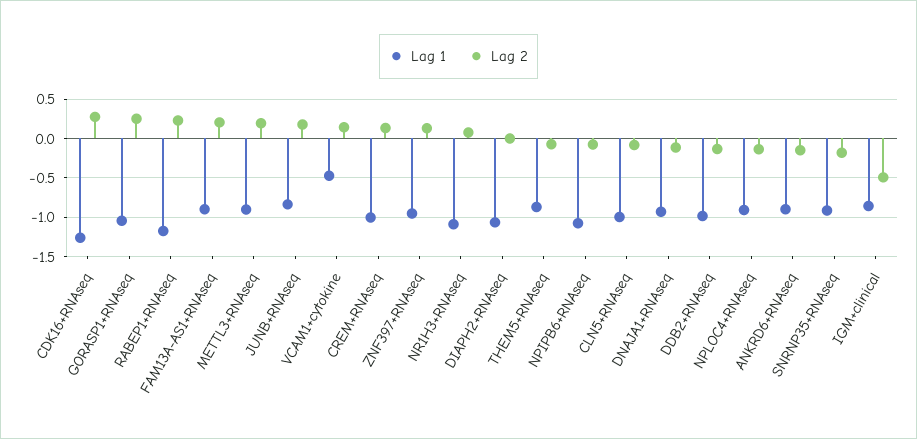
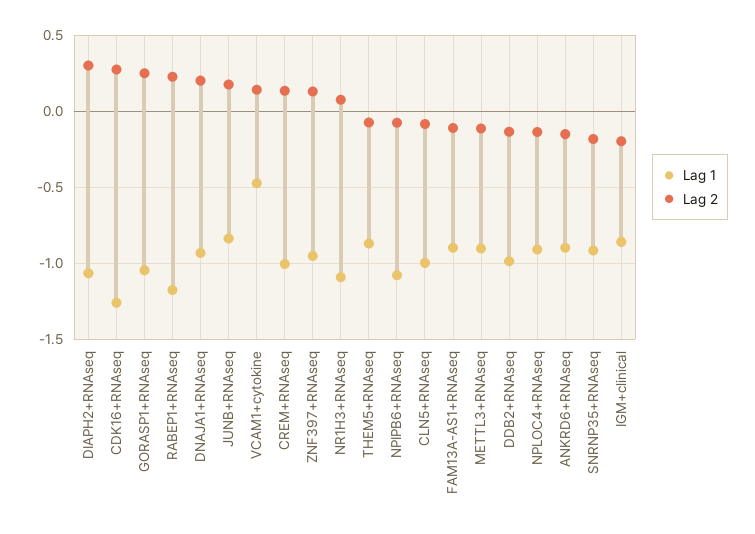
Lag 2, FAM13A-AS1+RNAseq: 0.2 -> -0.1
Lag 2, METTL3+RNAseq: 0.2 -> -0.1
Lag 2, DIAPH2+RNAseq: 0 -> 0.3
Lag 2, DNAJA1+RNAseq: -0.1 -> 0.2
Lag 2, IGM+clinical: -0.5 -> -0.2

